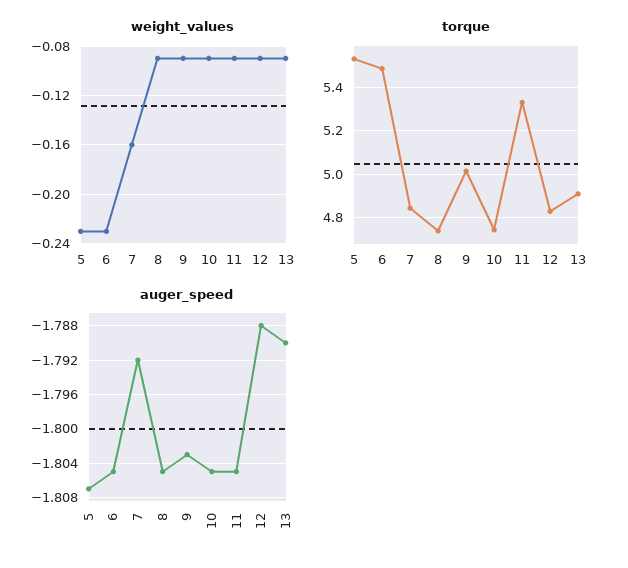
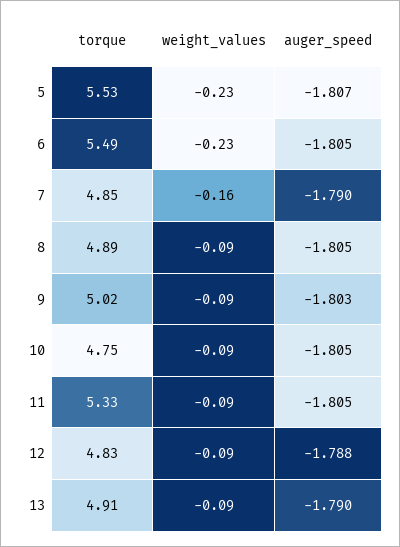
torque, 8: 4.75 -> 4.89
auger_speed, 7: -1.792 -> -1.79

